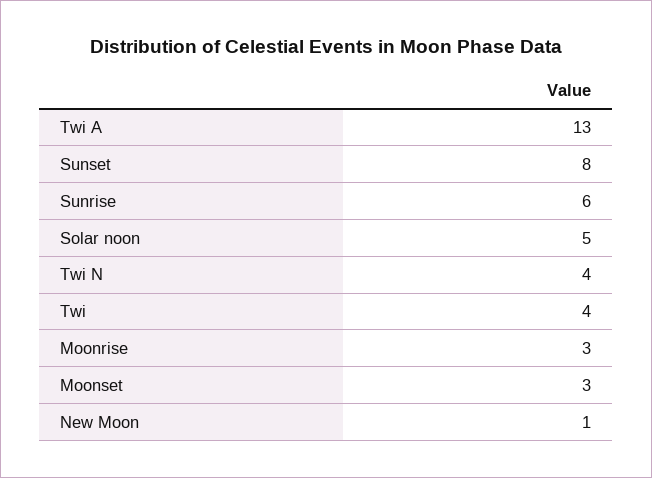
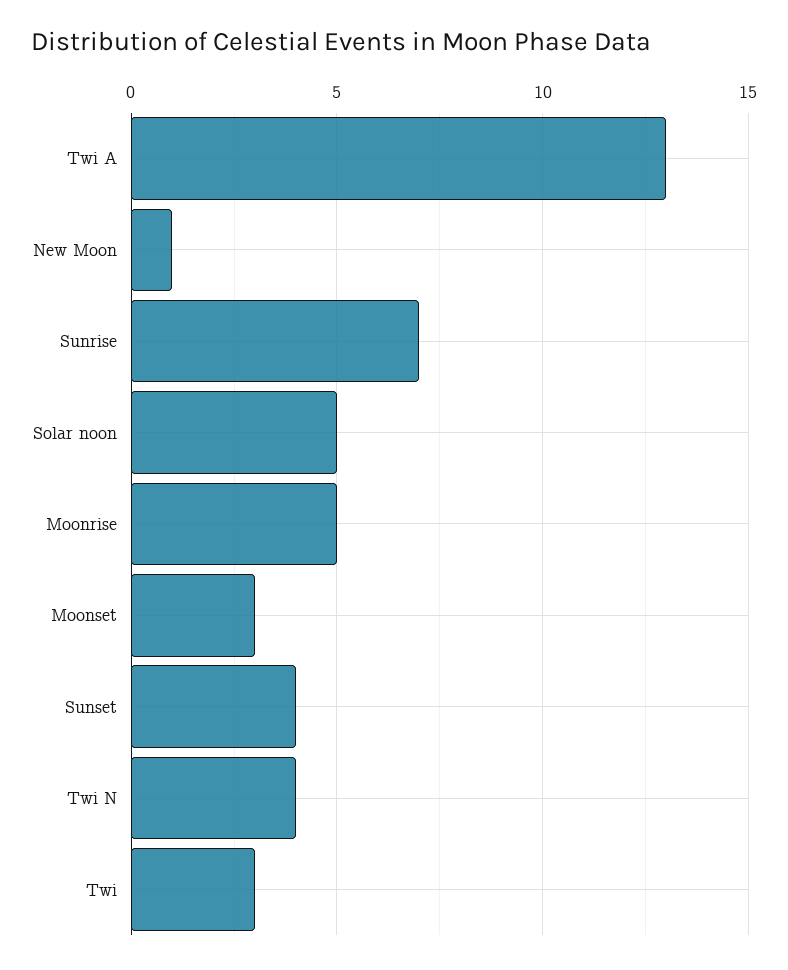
Sunset: 8 -> 4
Sunrise: 6 -> 7
Twi: 4 -> 3
Moonrise: 3 -> 5

